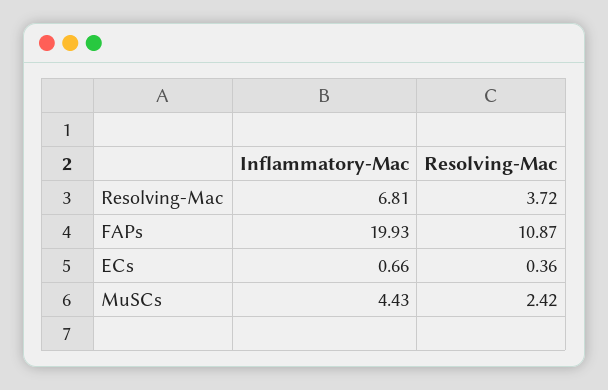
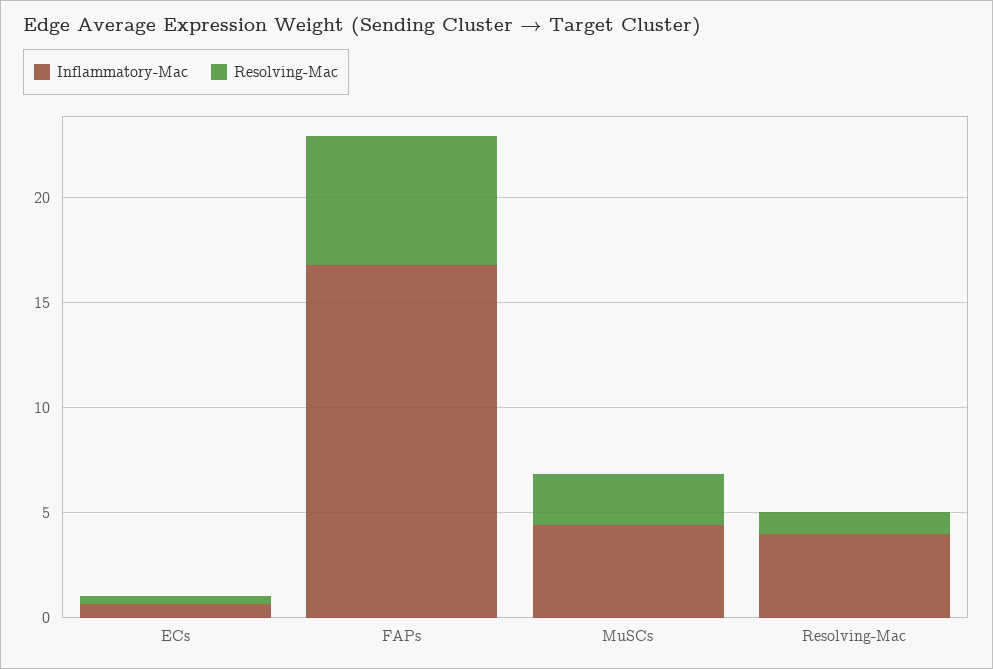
Inflammatory-Mac, Resolving-Mac: 6.81 -> 4
Resolving-Mac, Resolving-Mac: 3.72 -> 1
Inflammatory-Mac, FAPs: 19.93 -> 17
Resolving-Mac, FAPs: 10.87 -> 6

